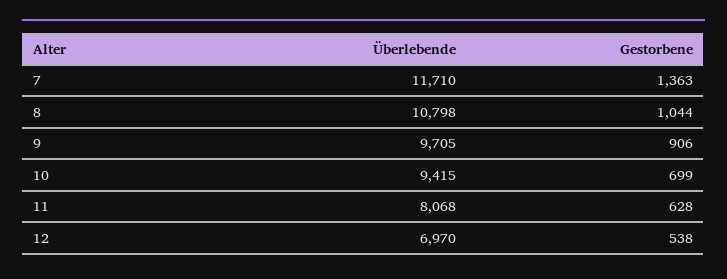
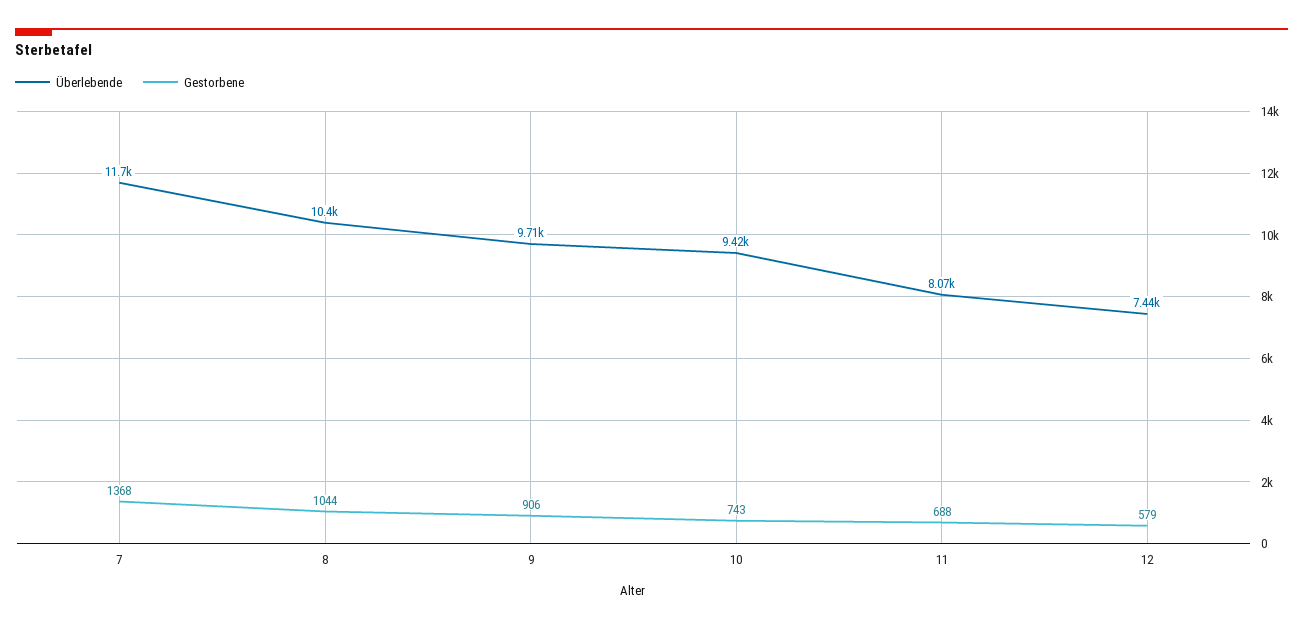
Gestorbene, 7: 1363 -> 1368
Überlebende, 8: 10798 -> 10400
Gestorbene, 10: 699 -> 743
Gestorbene, 11: 628 -> 688
Überlebende, 12: 6970 -> 7440
Gestorbene, 12: 538 -> 579

